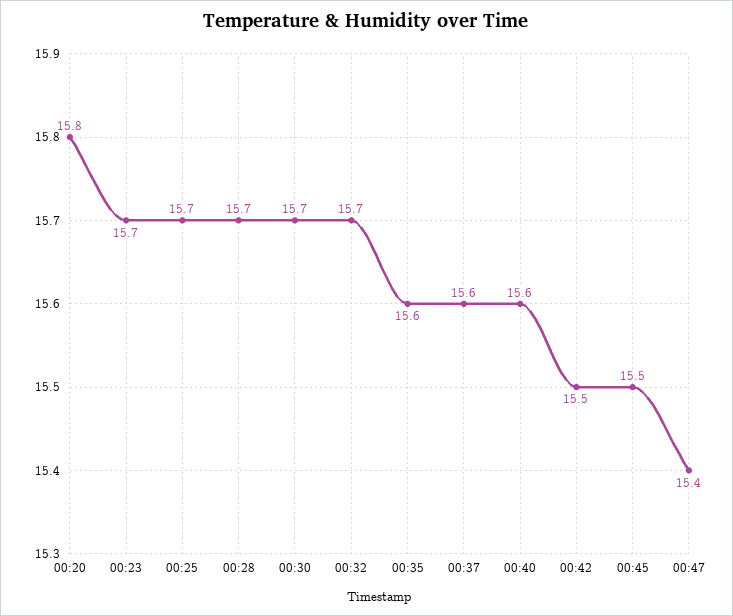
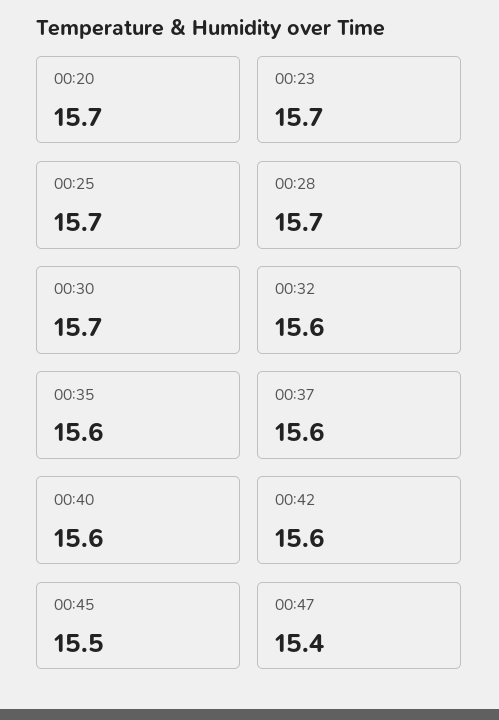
00:20: 15.8 -> 15.7
00:32: 15.7 -> 15.6
00:42: 15.5 -> 15.6

